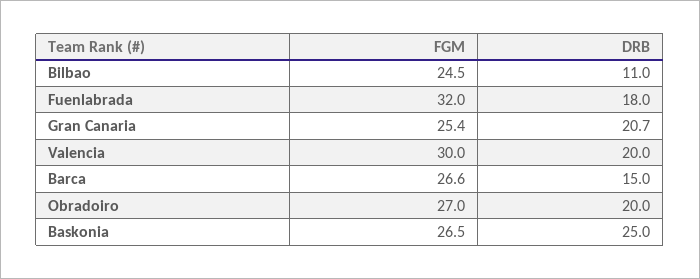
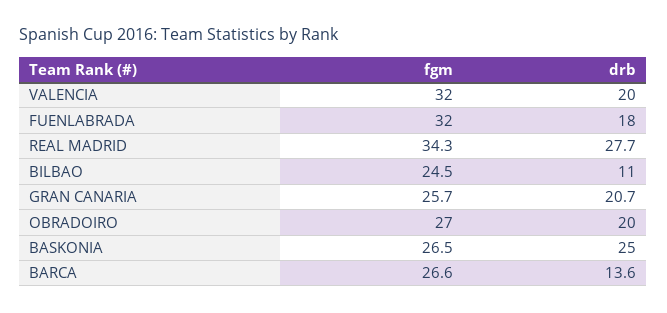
FGM, Gran Canaria: 25.4 -> 25.7
FGM, Valencia: 30 -> 32
DRB, Barca: 15 -> 13.6
FGM, REAL MADRID: none -> 34.3
DRB, REAL MADRID: none -> 27.7

